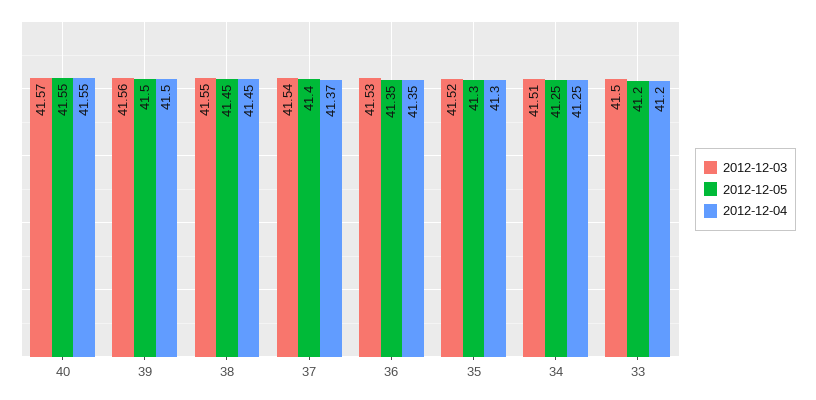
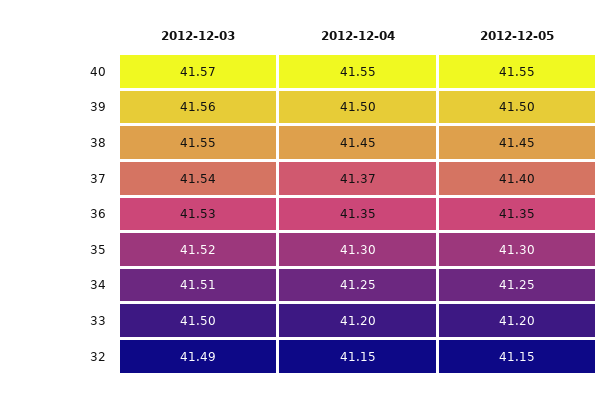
2012-12-03, 32: none -> 41.49
2012-12-04, 32: none -> 41.15
2012-12-05, 32: none -> 41.15

